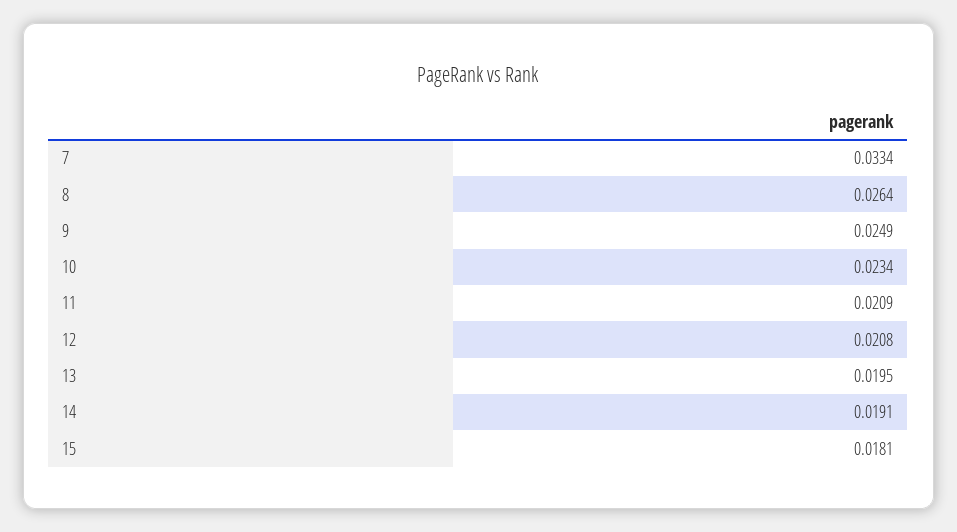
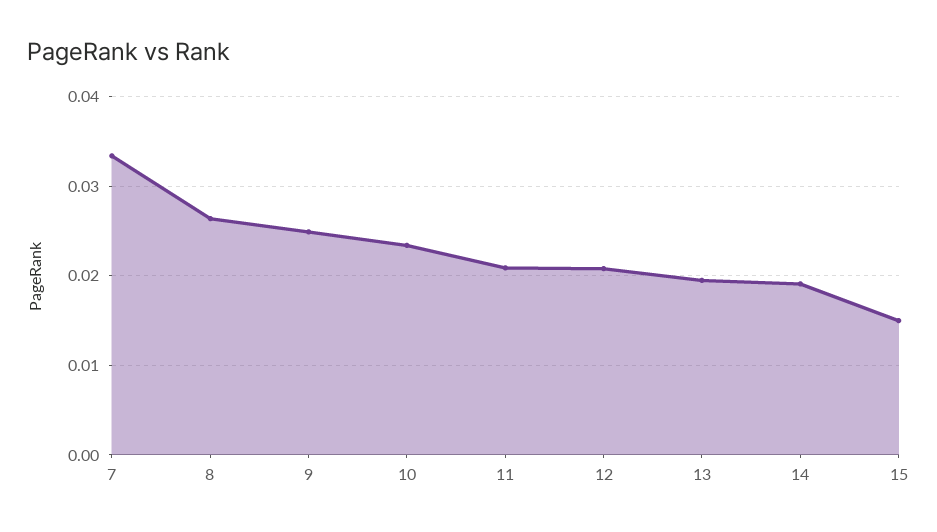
15: 0.0181 -> 0.015

